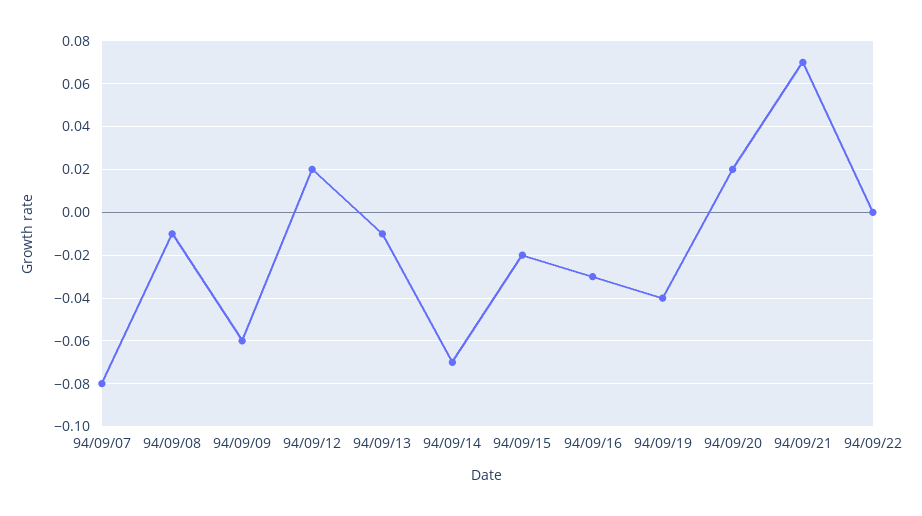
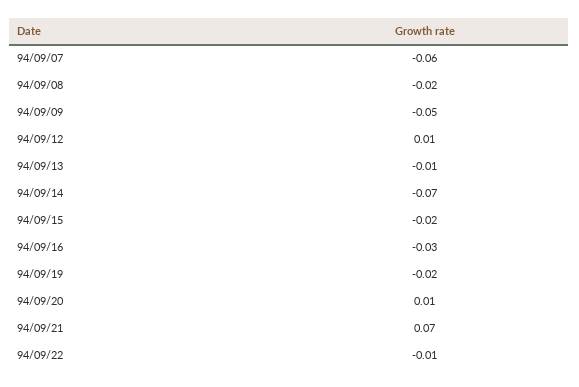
94/09/07: -0.08 -> -0.06
94/09/08: -0.01 -> -0.02
94/09/09: -0.06 -> -0.05
94/09/12: 0.02 -> 0.01
94/09/19: -0.04 -> -0.02
94/09/20: 0.02 -> 0.01
94/09/22: 0 -> -0.01

